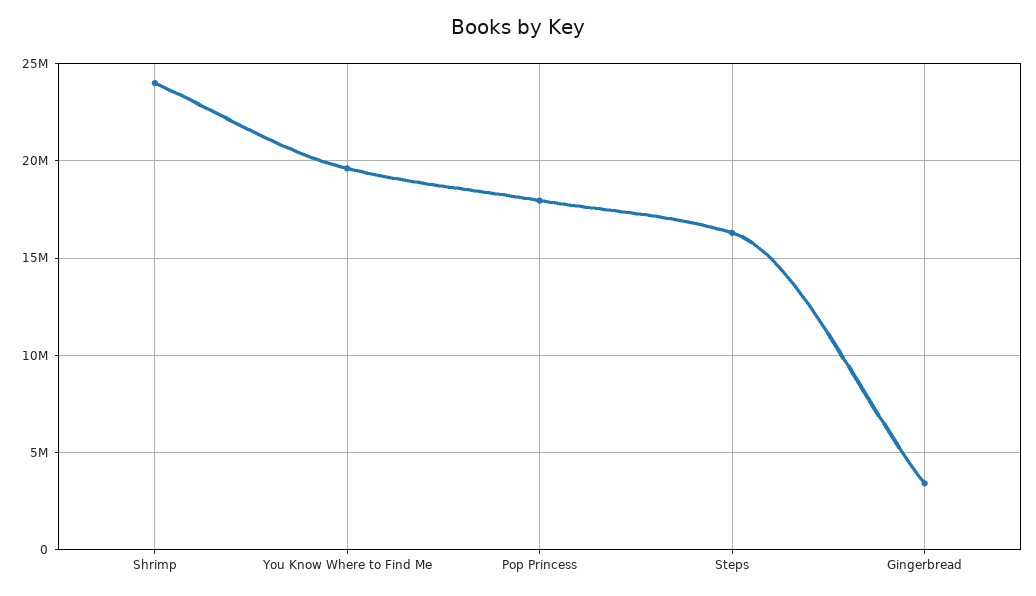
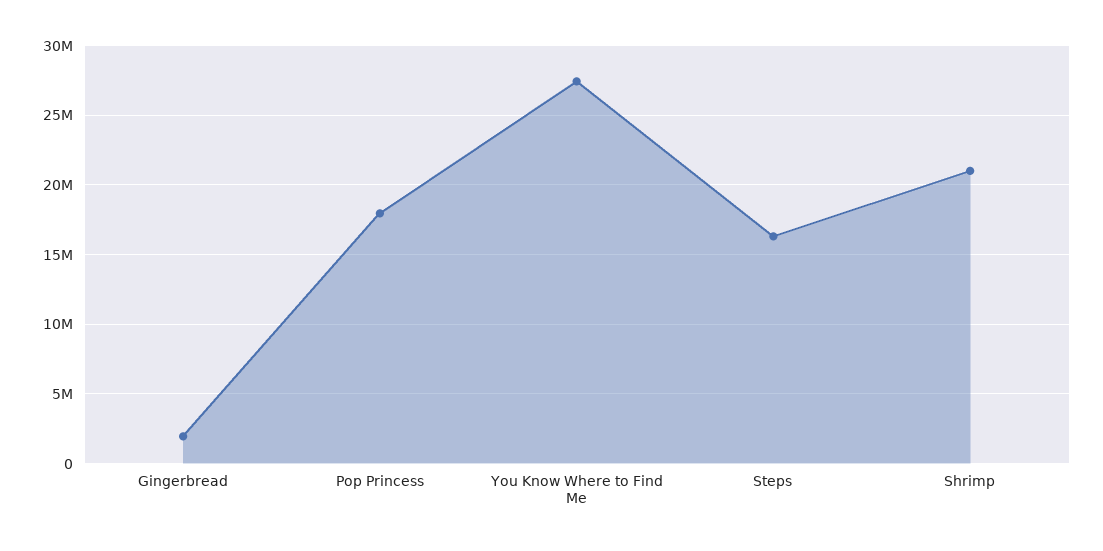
Shrimp: 24000000 -> 21000000
You Know Where to Find Me: 19500000 -> 27500000
Gingerbread: 3500000 -> 2000000

